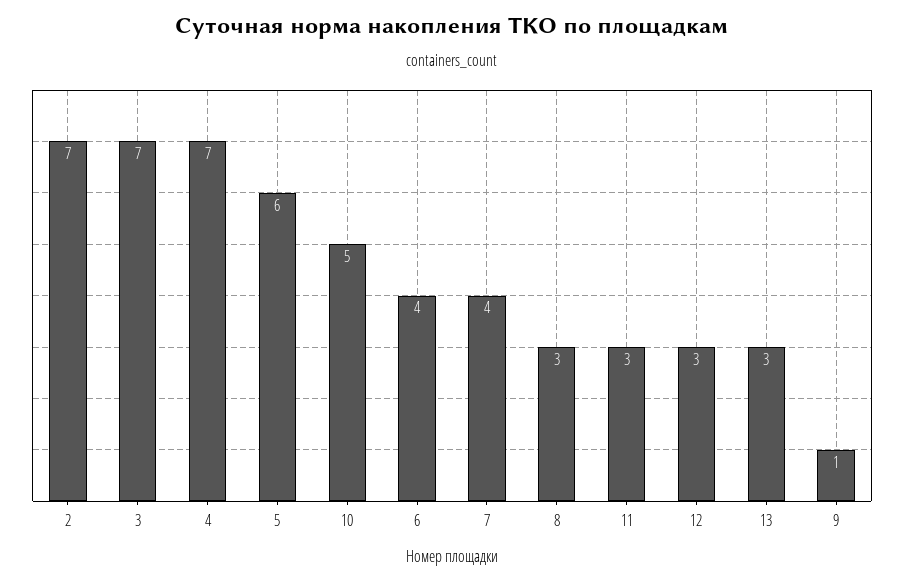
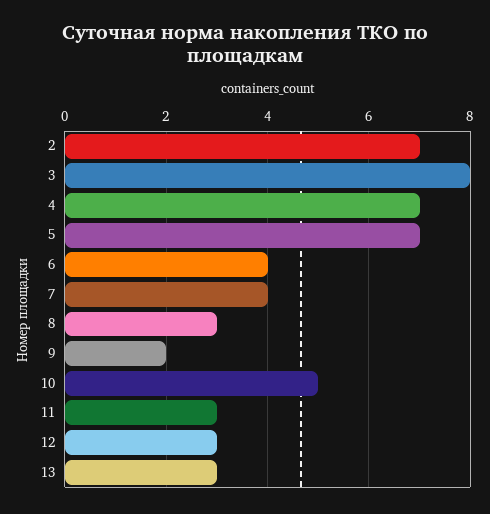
3: 7 -> 8
5: 6 -> 7
9: 1 -> 2

